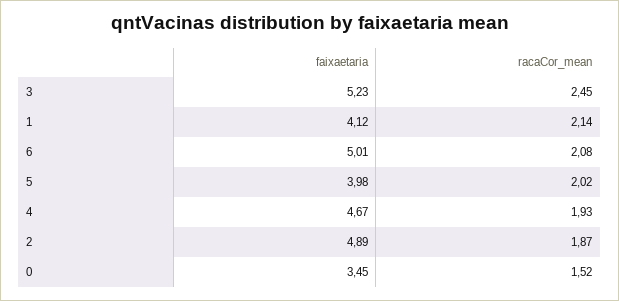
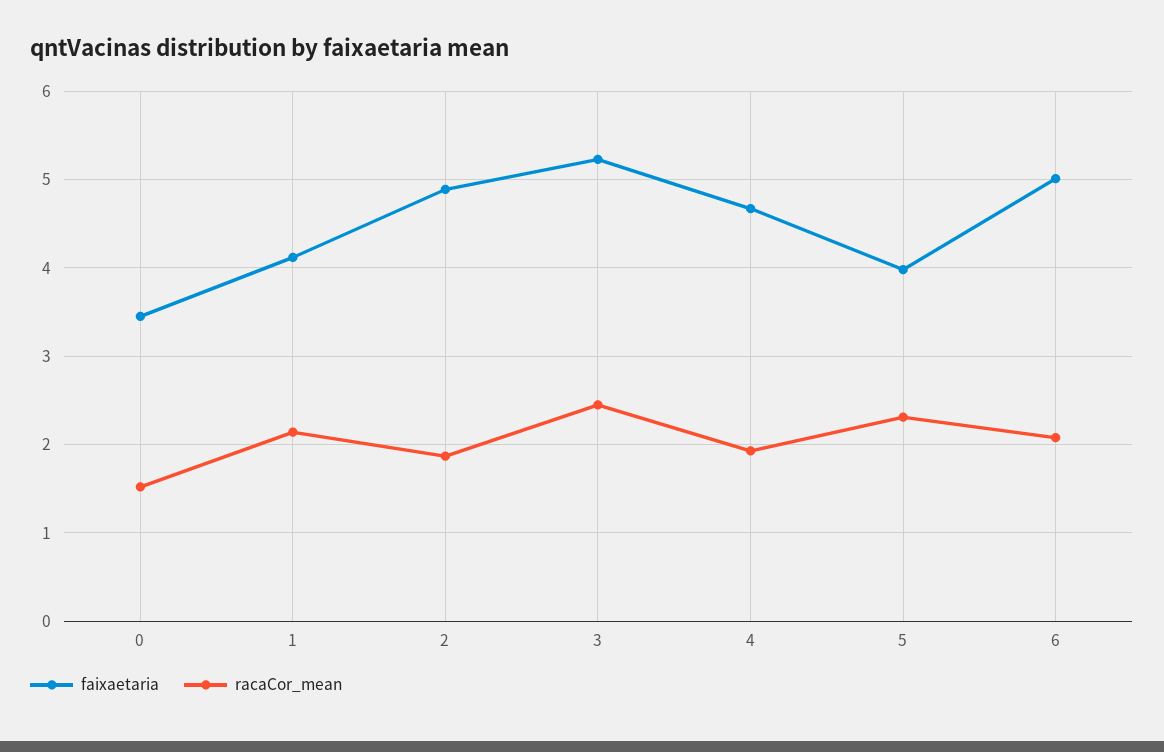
racaCor_mean, 5: 2.02 -> 2.3

